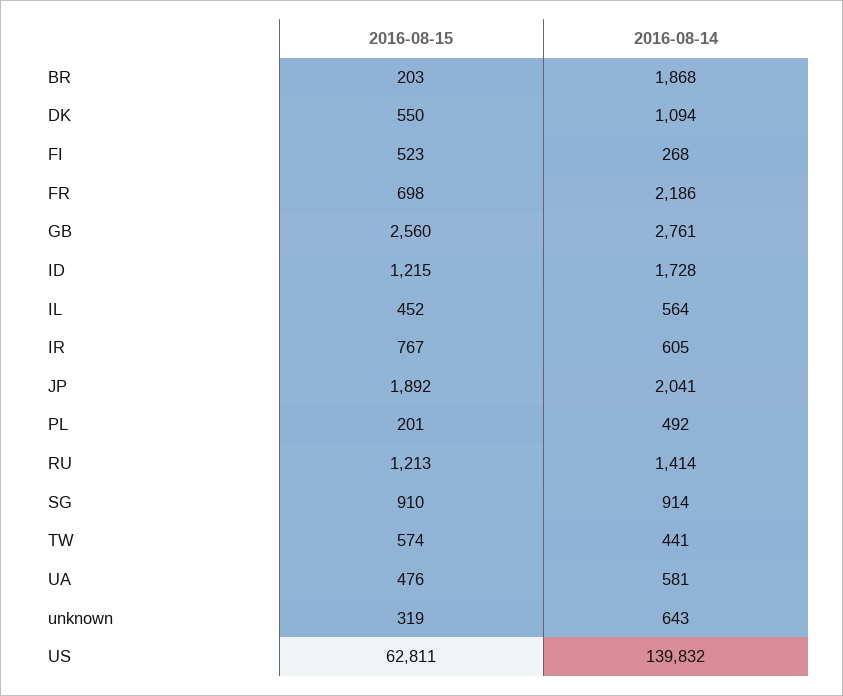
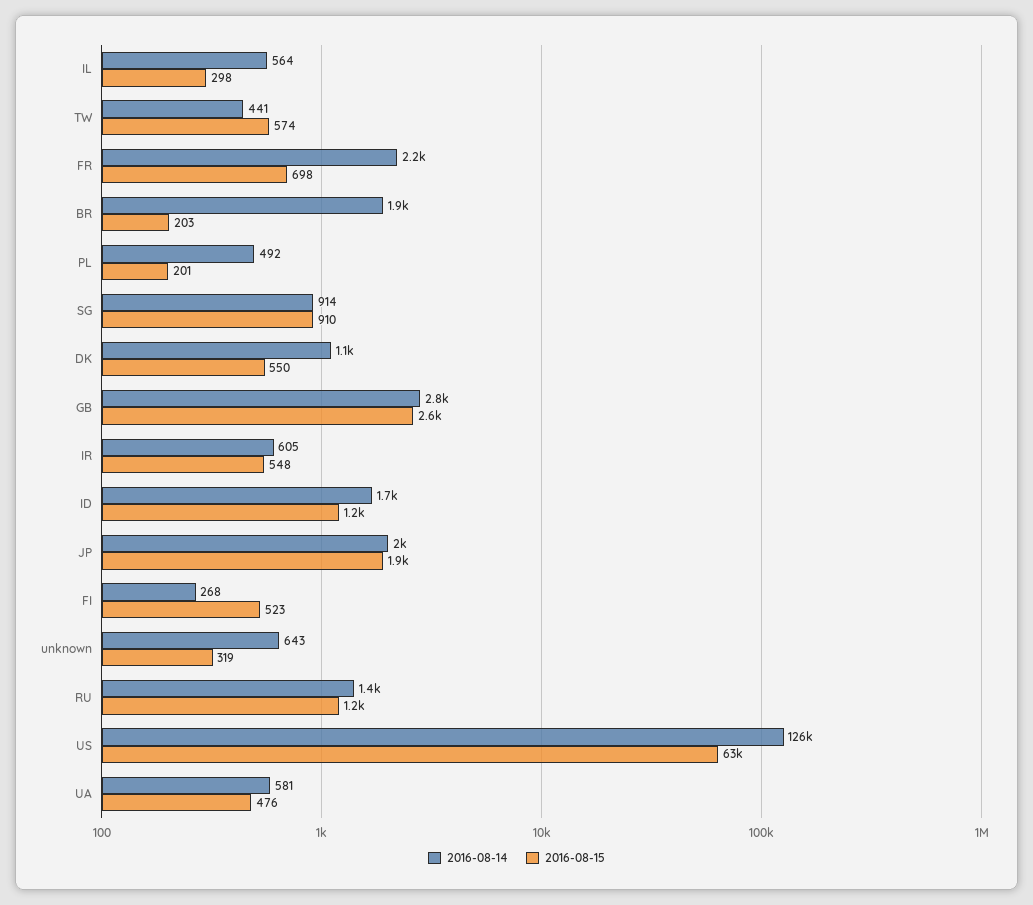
2016-08-15, IL: 452 -> 298
2016-08-15, IR: 767 -> 548
2016-08-14, US: 139832 -> 126000

